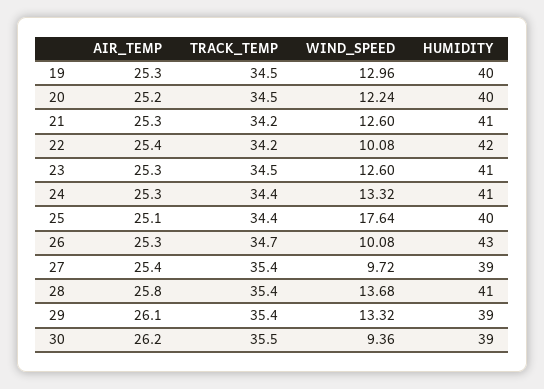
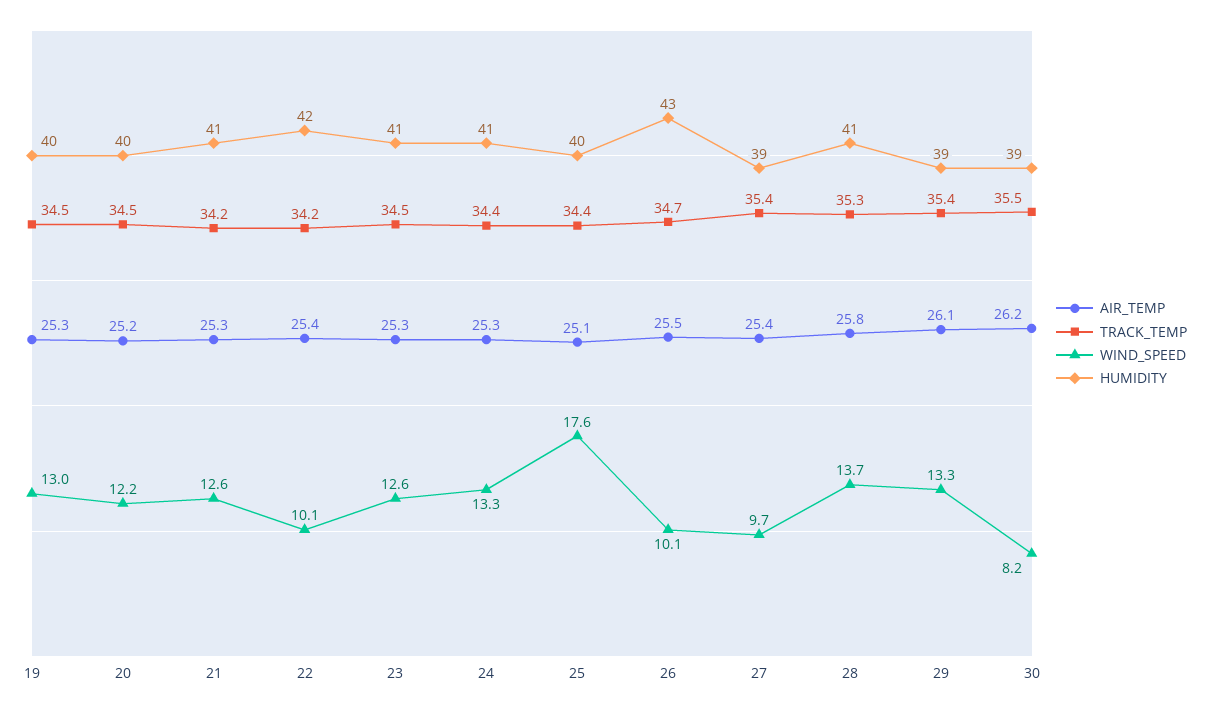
AIR_TEMP, 26: 25.3 -> 25.5
TRACK_TEMP, 28: 35.4 -> 35.3
WIND_SPEED, 30: 9.36 -> 8.2

